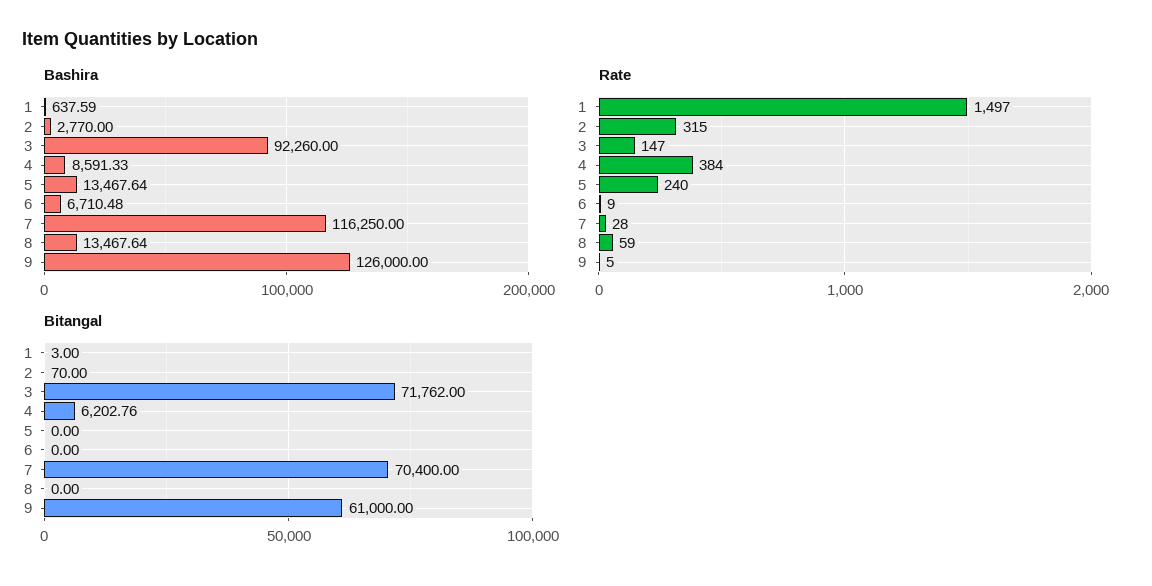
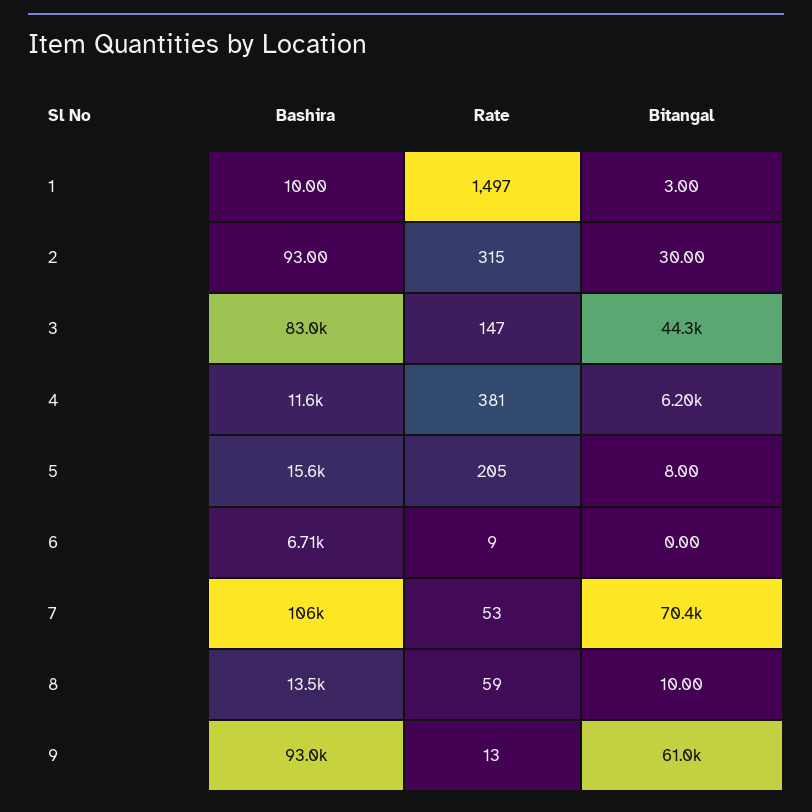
Bashira, 1: 637.59 -> 10
Bashira, 2: 2770 -> 93
Bashira, 3: 92260 -> 83000
Bashira, 4: 8591.33 -> 11600
Bashira, 5: 13467.64 -> 15600
Bashira, 7: 116250 -> 106000
Bashira, 9: 126000 -> 93000
Rate, 4: 384 -> 381
Rate, 5: 240 -> 205
Rate, 7: 28 -> 53
Rate, 9: 5 -> 13
Bitangal, 2: 70 -> 30
Bitangal, 3: 71762 -> 44300
Bitangal, 5: 0 -> 8
Bitangal, 8: 0 -> 10

